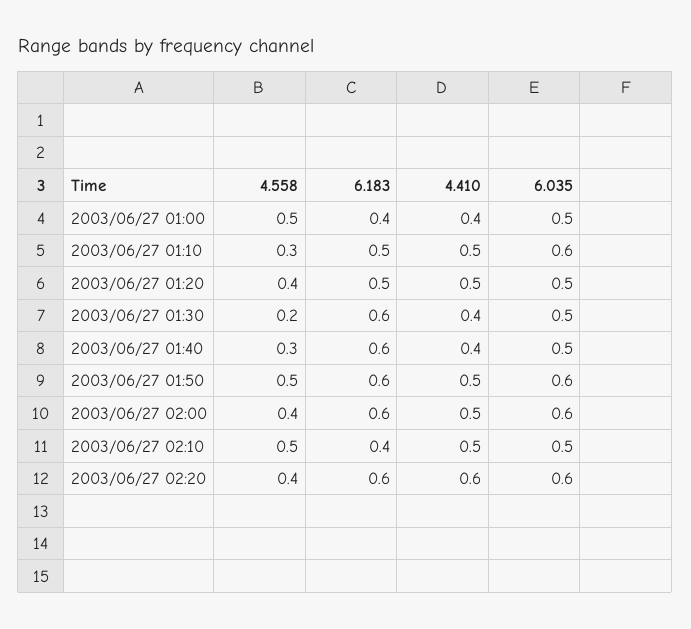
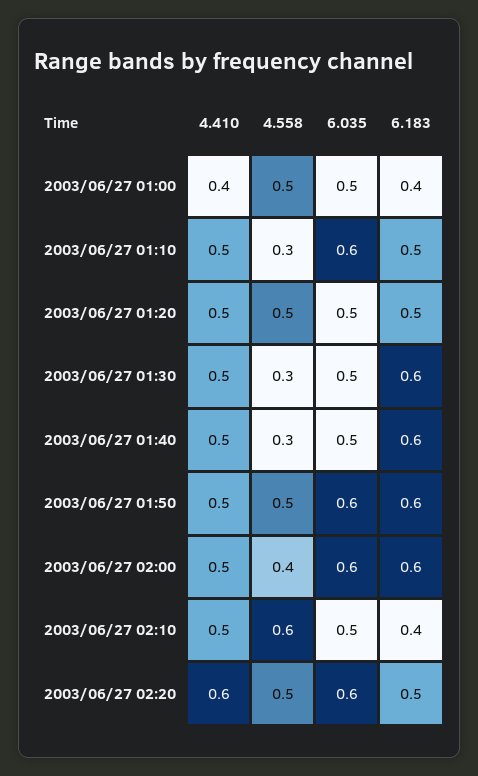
4.558, 2003/06/27 01:20: 0.4 -> 0.5
4.558, 2003/06/27 01:30: 0.2 -> 0.3
4.410, 2003/06/27 01:30: 0.4 -> 0.5
4.410, 2003/06/27 01:40: 0.4 -> 0.5
4.558, 2003/06/27 02:10: 0.5 -> 0.6
4.558, 2003/06/27 02:20: 0.4 -> 0.5
6.183, 2003/06/27 02:20: 0.6 -> 0.5

